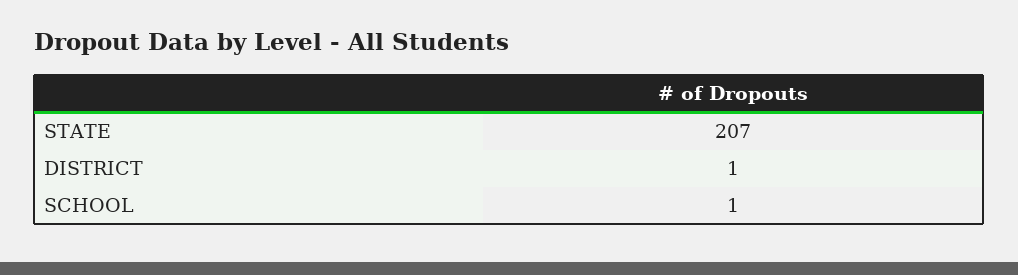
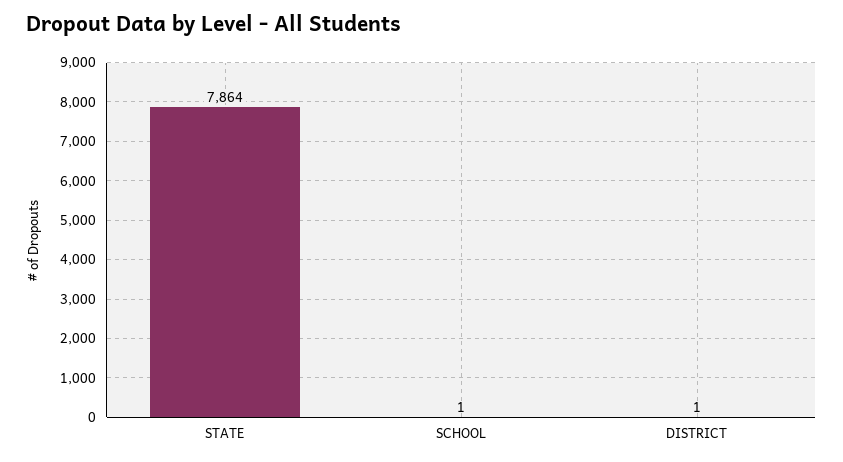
STATE: 207 -> 7864

